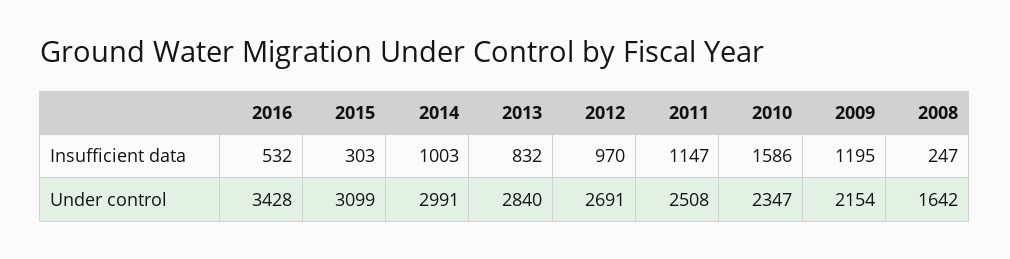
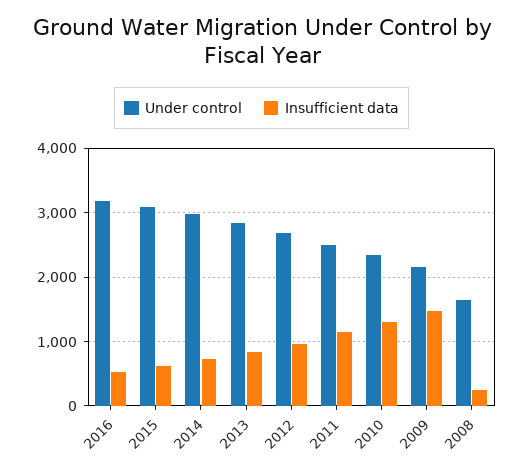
Insufficient data, 2015: 303 -> 600
Insufficient data, 2014: 1003 -> 700
Insufficient data, 2010: 1586 -> 1300
Insufficient data, 2009: 1195 -> 1500
Under control, 2016: 3428 -> 3200

